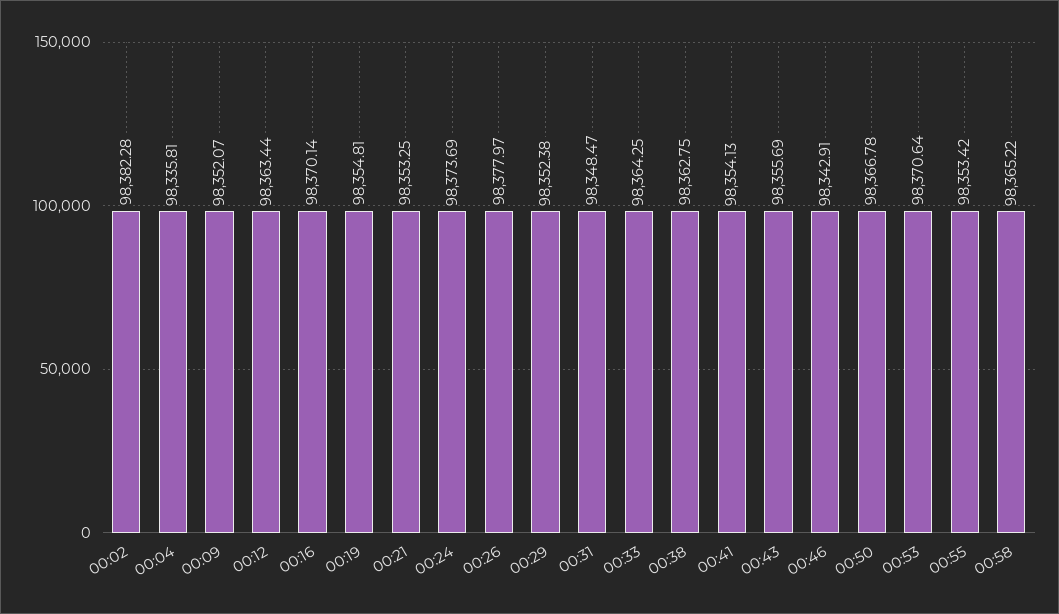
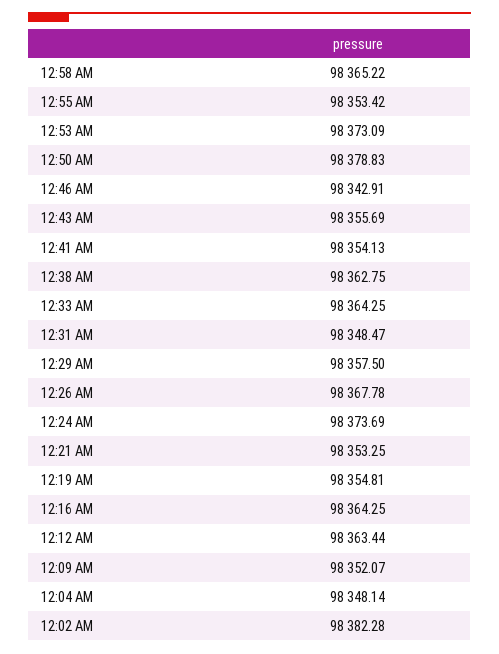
00:04: 98335.81 -> 98348.14
00:16: 98370.14 -> 98364.25
00:26: 98377.97 -> 98367.78
00:29: 98352.38 -> 98357.5
00:50: 98366.78 -> 98378.83
00:53: 98370.64 -> 98373.09

